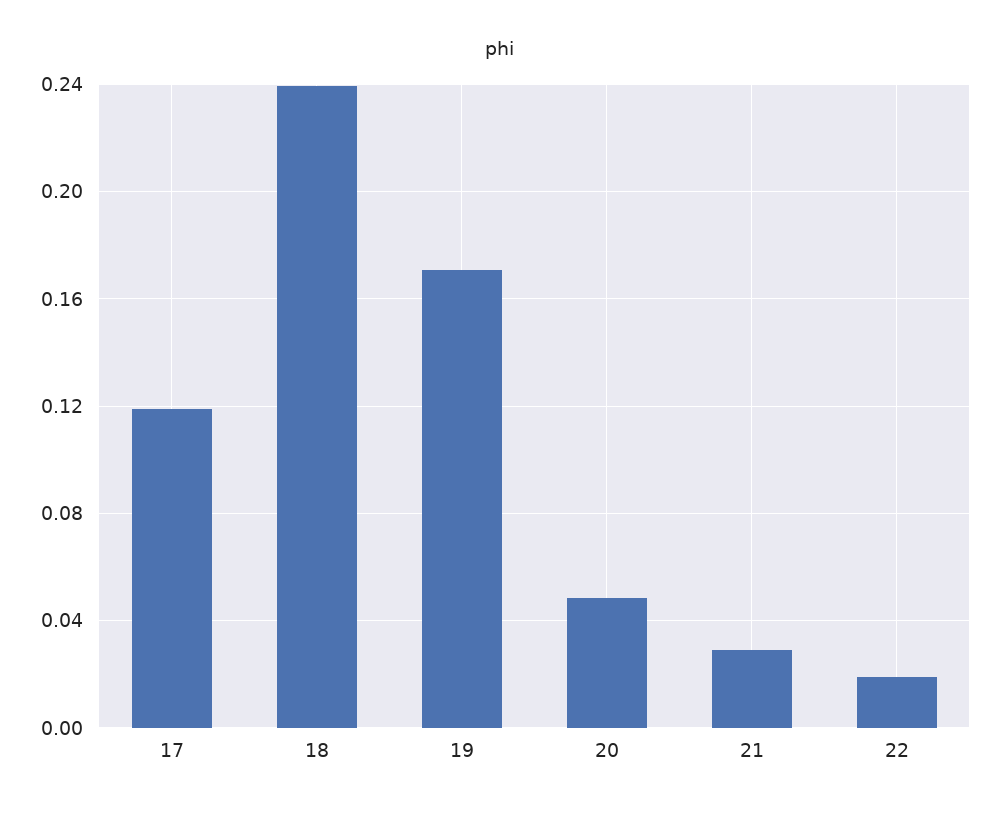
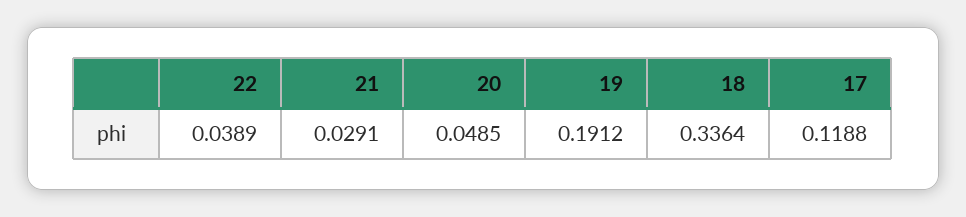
18: 0.24 -> 0.3364
19: 0.17 -> 0.1912
22: 0.02 -> 0.0389

